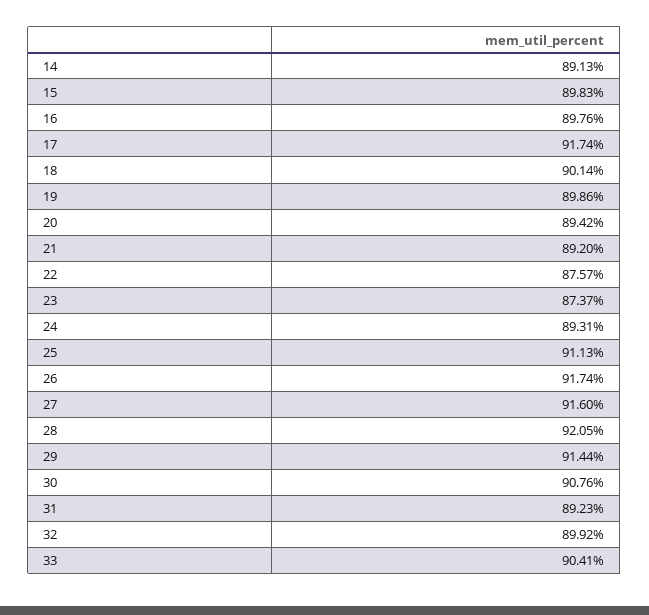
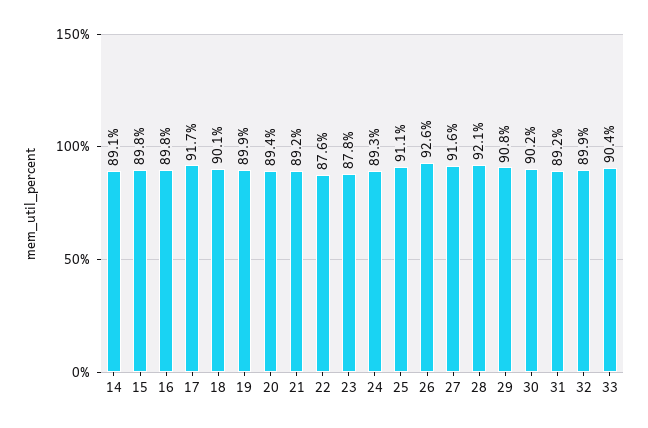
23: 87.37 -> 87.8
26: 91.74 -> 92.6
29: 91.44 -> 90.8
30: 90.76 -> 90.2

